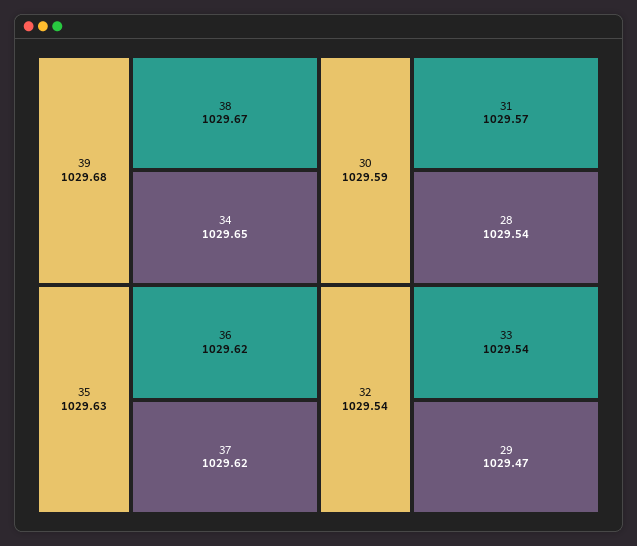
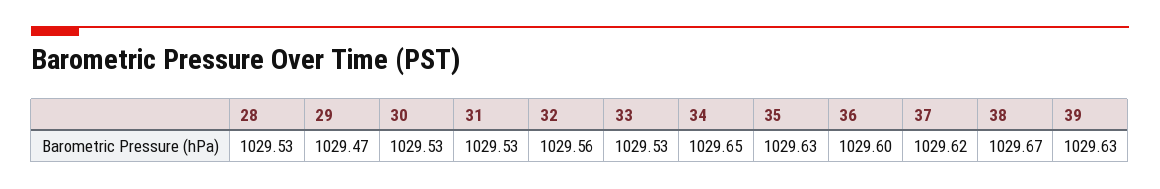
39: 1029.68 -> 1029.63
36: 1029.62 -> 1029.6
30: 1029.59 -> 1029.53
31: 1029.57 -> 1029.53
28: 1029.54 -> 1029.53
32: 1029.54 -> 1029.56
33: 1029.54 -> 1029.53

